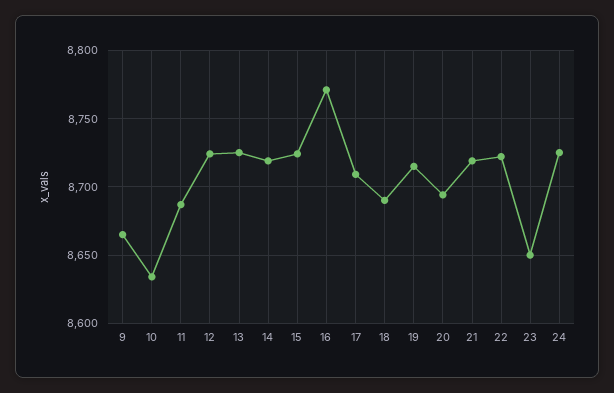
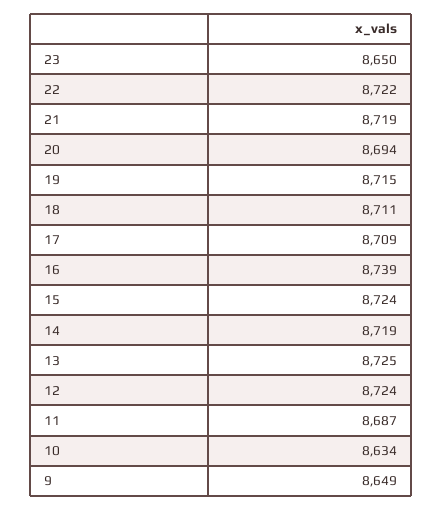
9: 8665 -> 8649
16: 8770 -> 8739
18: 8690 -> 8711
24: 8725 -> none

